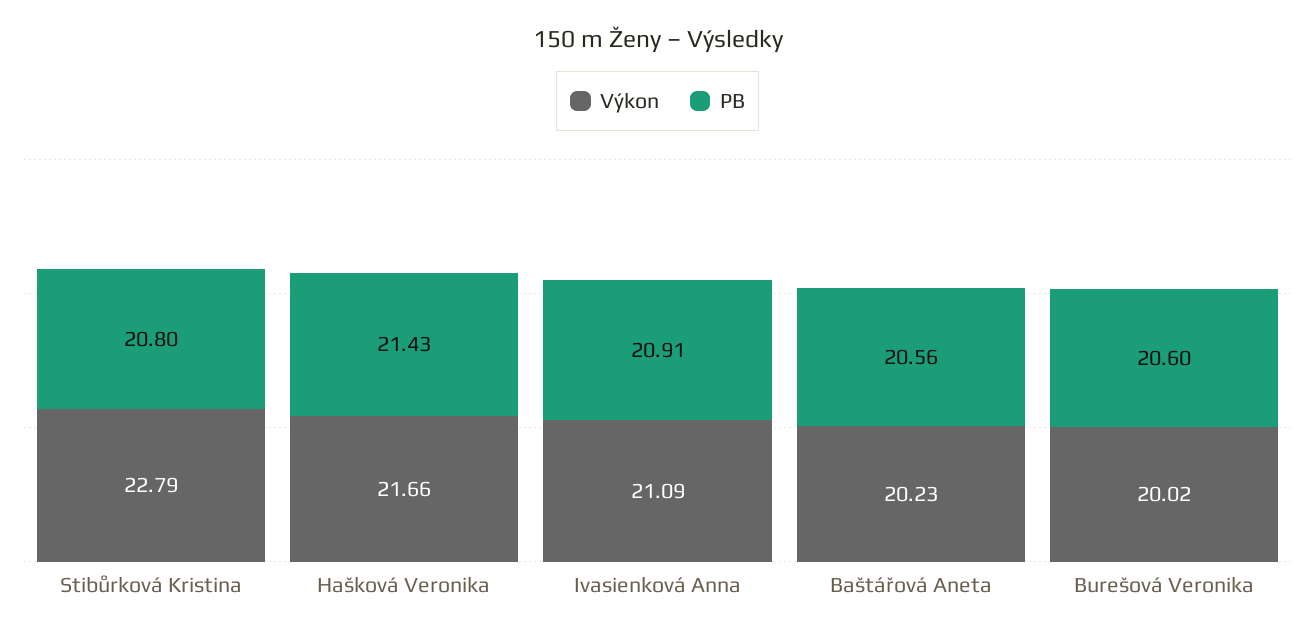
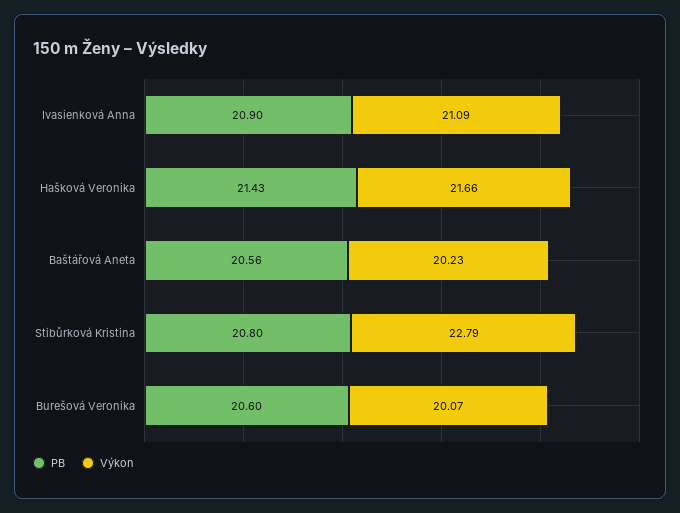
PB, Ivasienková Anna: 20.91 -> 20.9
Výkon, Burešová Veronika: 20.02 -> 20.07

